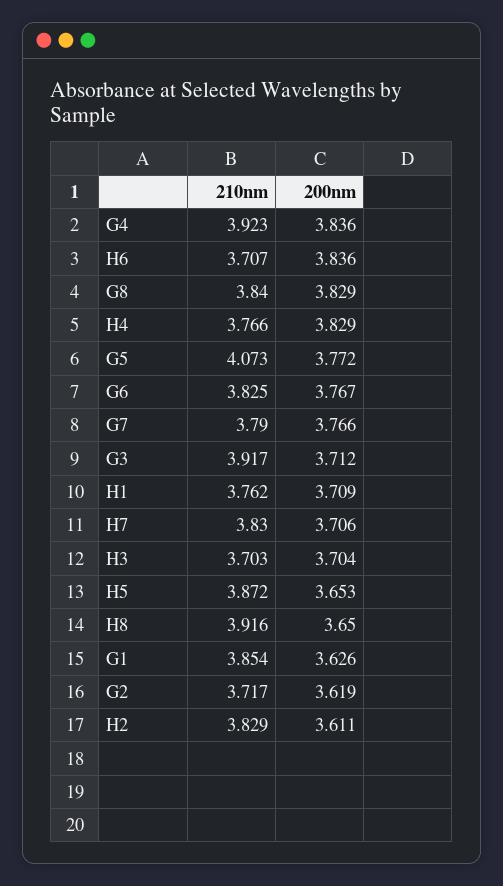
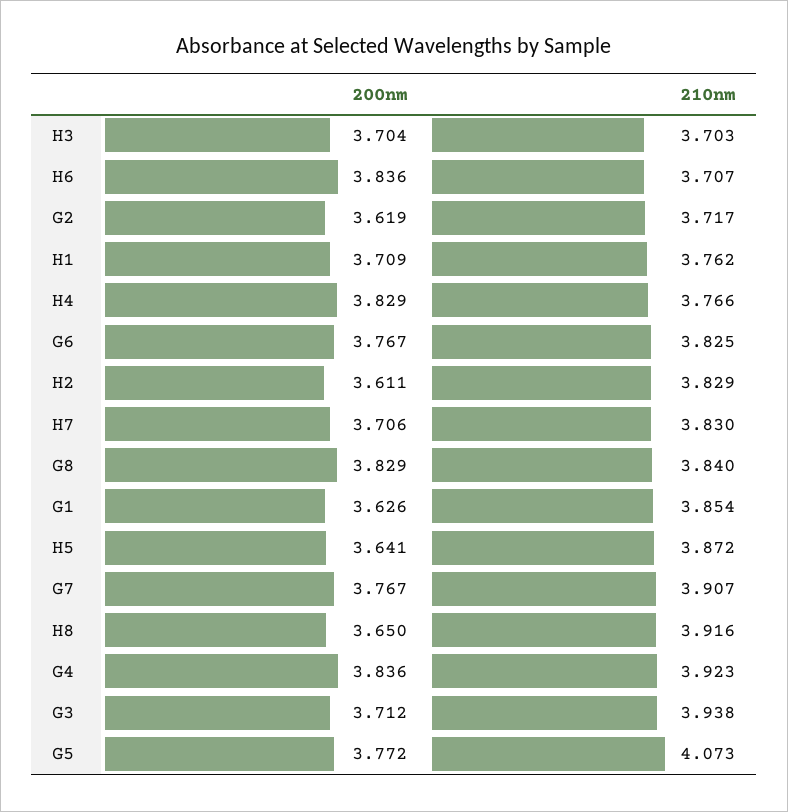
210nm, G7: 3.79 -> 3.907
200nm, G7: 3.766 -> 3.767
210nm, G3: 3.917 -> 3.938
200nm, H5: 3.653 -> 3.641

